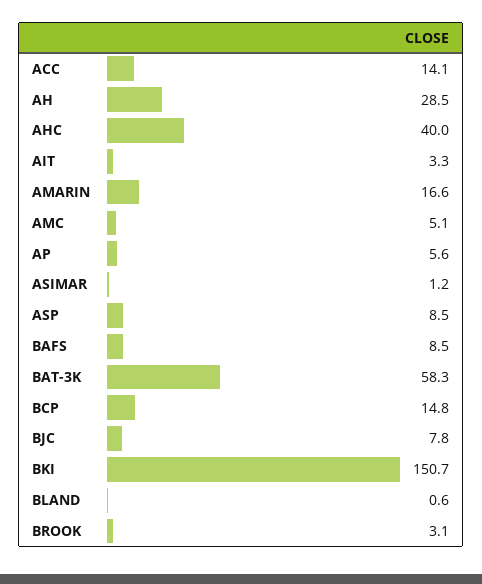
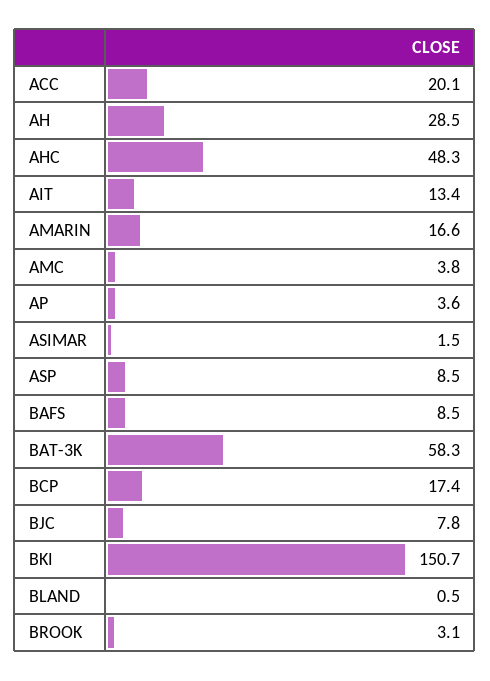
ACC: 14.1 -> 20.1
AHC: 40 -> 48.3
AIT: 3.3 -> 13.4
AMC: 5.1 -> 3.8
AP: 5.6 -> 3.6
ASIMAR: 1.2 -> 1.5
BCP: 14.8 -> 17.4
BLAND: 0.6 -> 0.5

